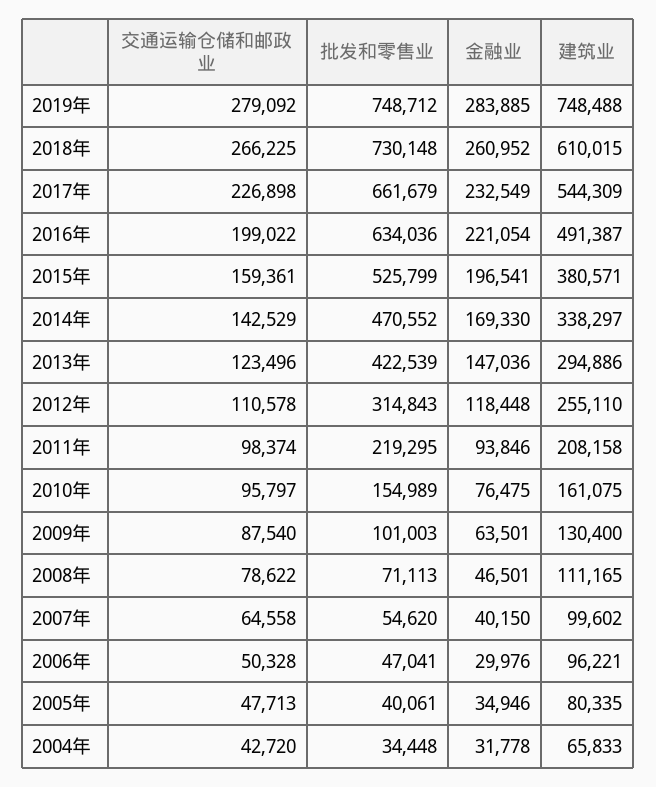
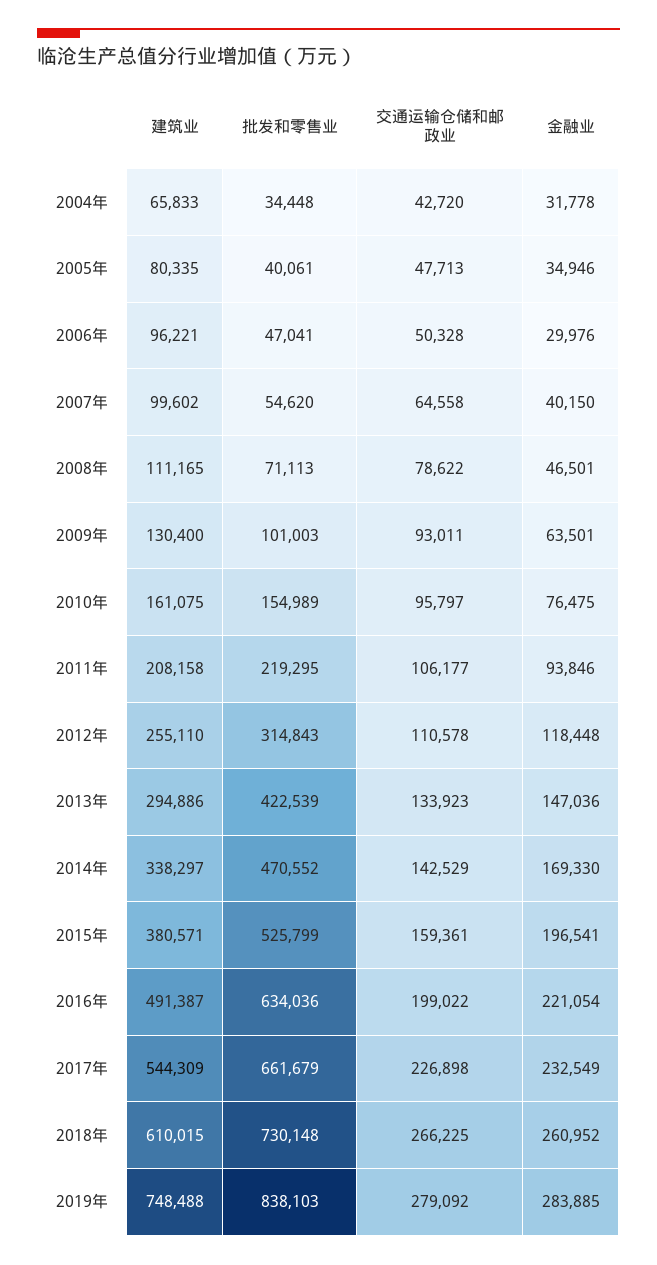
批发和零售业, 2019年: 748712 -> 838103
交通运输仓储和邮政业, 2013年: 123496 -> 133923
交通运输仓储和邮政业, 2011年: 98374 -> 106177
交通运输仓储和邮政业, 2009年: 87540 -> 93011

